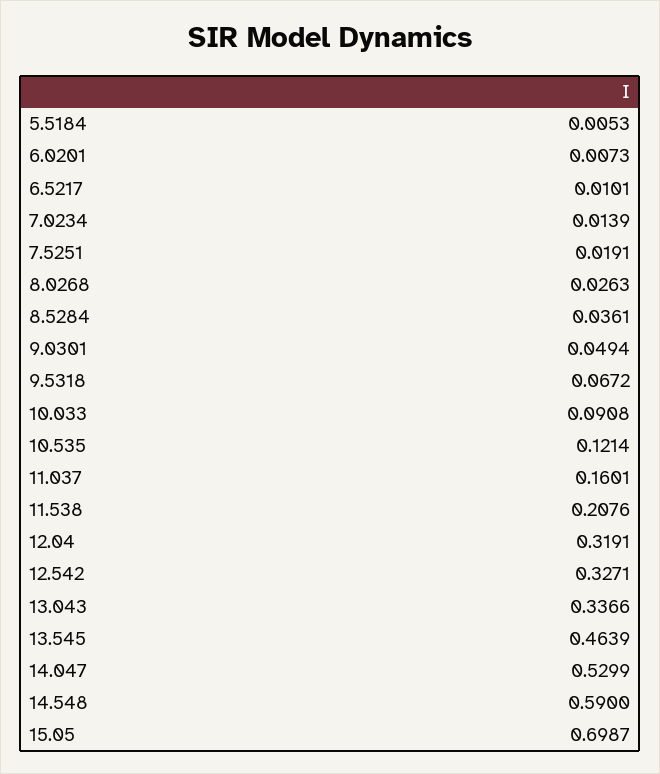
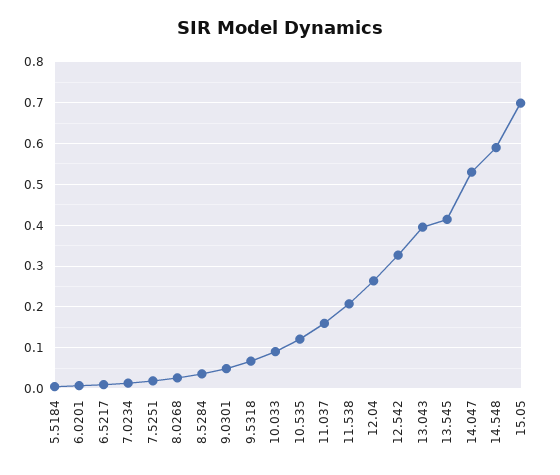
12.04: 0.3191 -> 0.26
13.043: 0.3366 -> 0.4
13.545: 0.4639 -> 0.42

